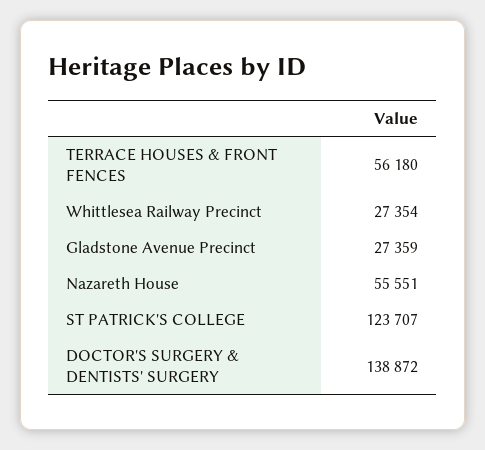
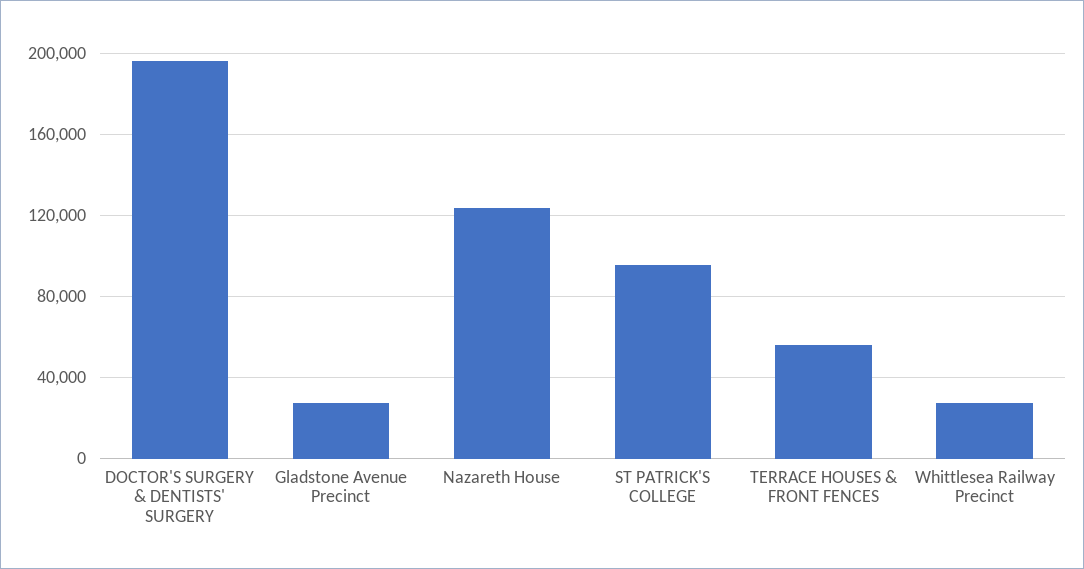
Nazareth House: 55551 -> 125000
ST PATRICK'S COLLEGE: 123707 -> 95000
DOCTOR'S SURGERY & DENTISTS' SURGERY: 138872 -> 195000

